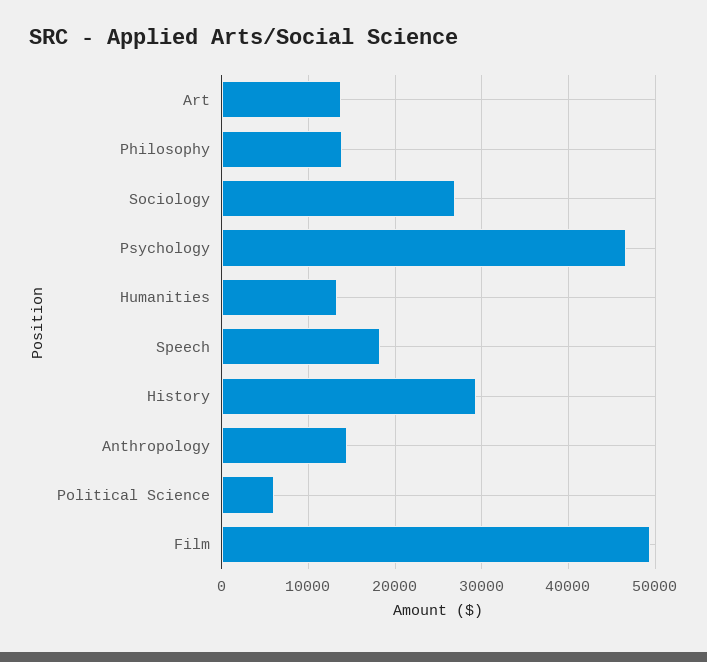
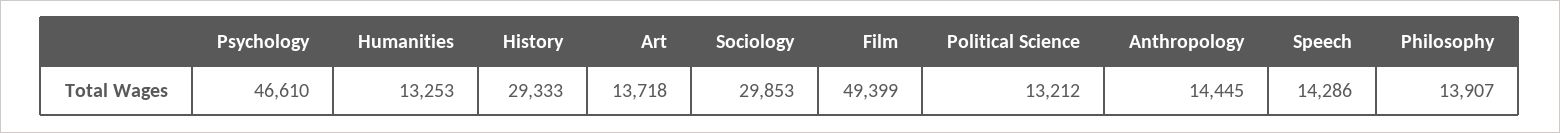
Sociology: 27000 -> 29853
Speech: 18000 -> 14286
Political Science: 6000 -> 13212

